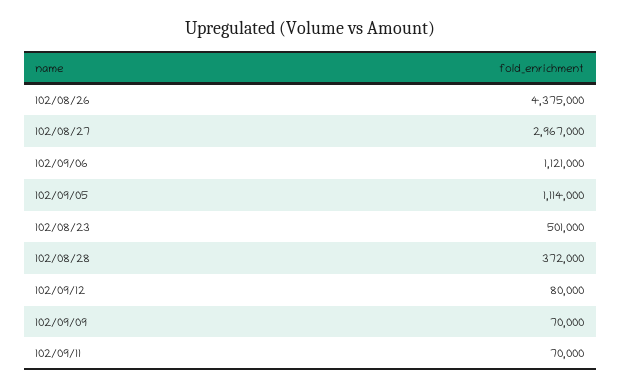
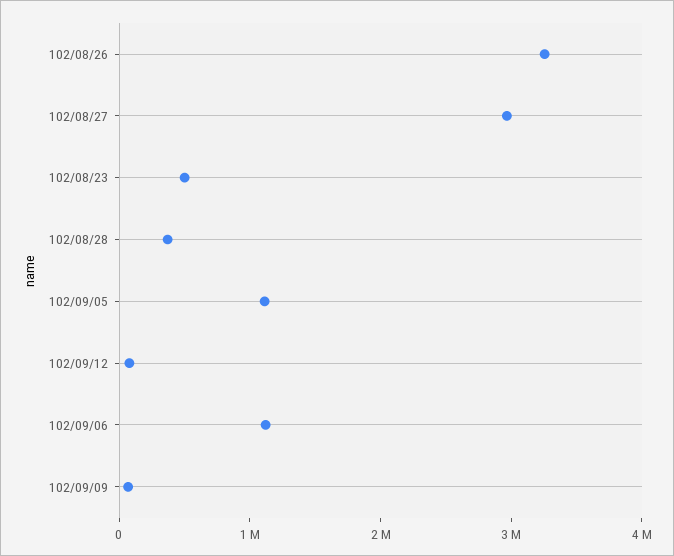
102/08/26: 4375000 -> 3200000
102/09/11: 70000 -> none

